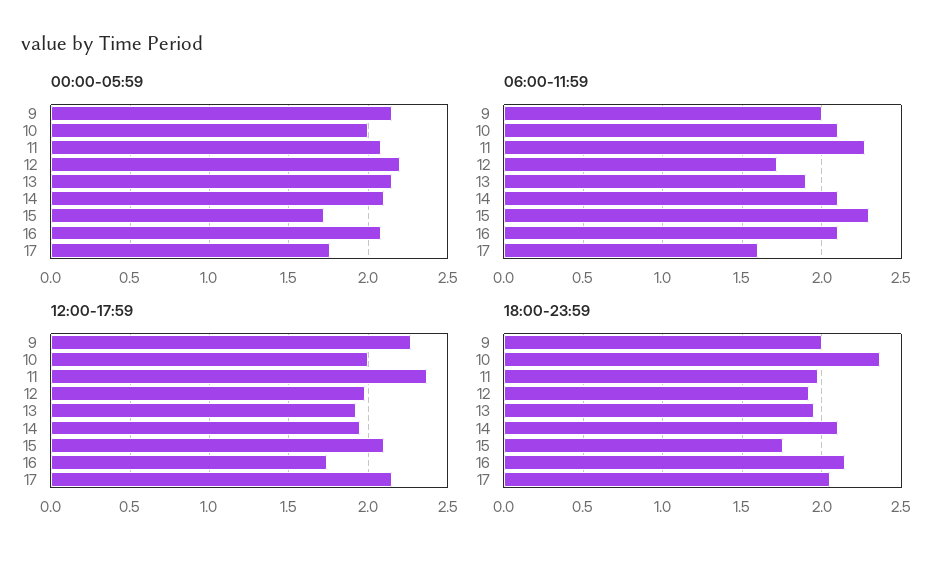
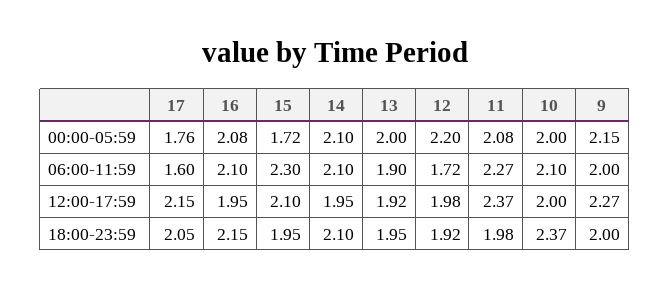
00:00-05:59, 13: 2.15 -> 2
12:00-17:59, 16: 1.75 -> 1.95
18:00-23:59, 15: 1.75 -> 1.95

